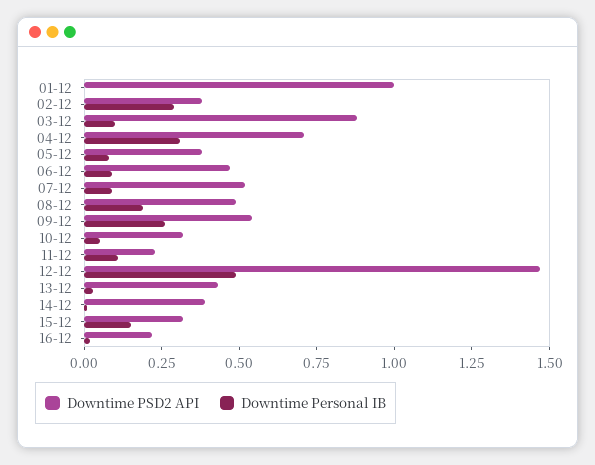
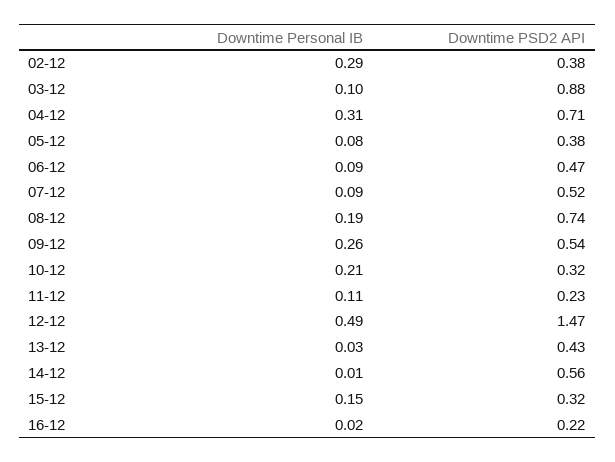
Downtime PSD2 API, 01-12: 1 -> none
Downtime Personal IB, 01-12: 0 -> none
Downtime PSD2 API, 08-12: 0.5 -> 0.74
Downtime Personal IB, 10-12: 0.05 -> 0.21
Downtime PSD2 API, 14-12: 0.4 -> 0.56

